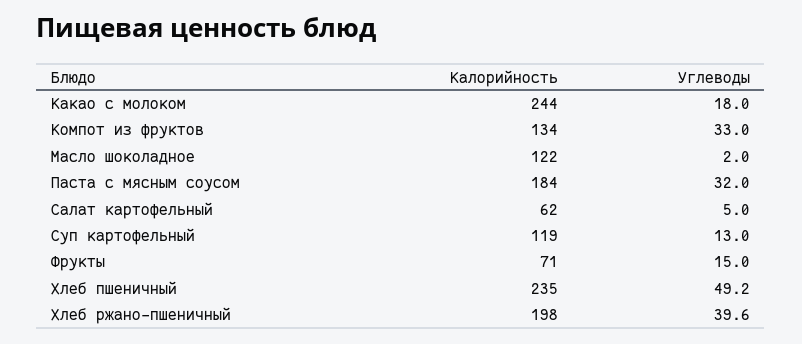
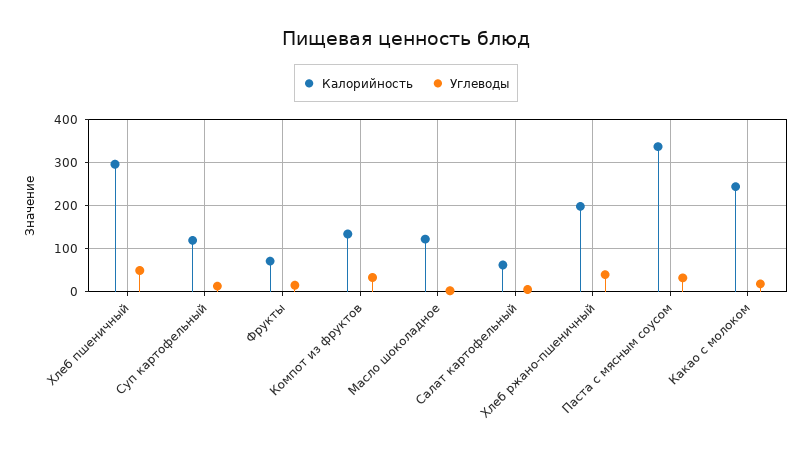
Калорийность, Паста с мясным соусом: 184 -> 340
Калорийность, Хлеб пшеничный: 235 -> 300

